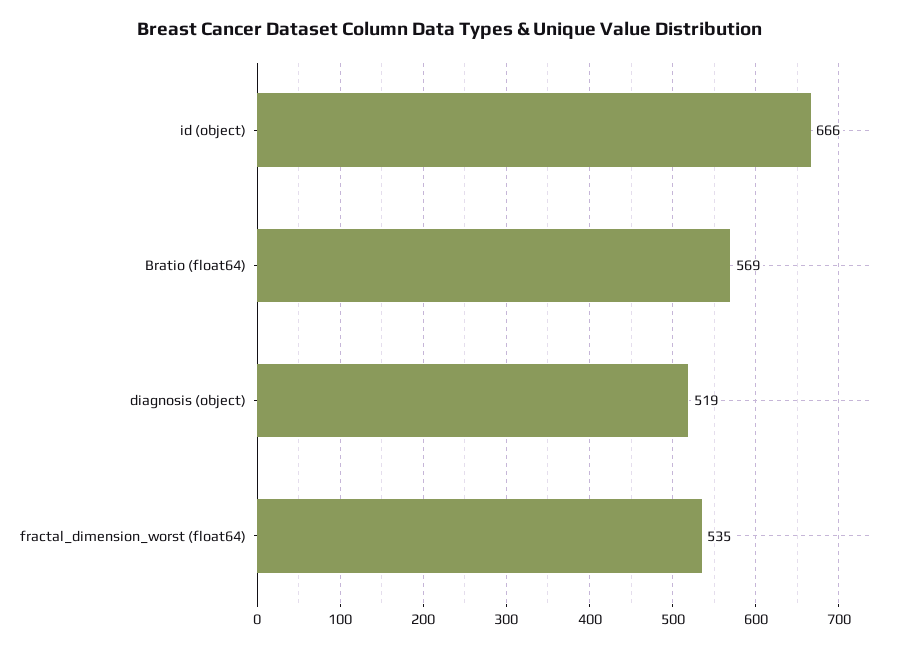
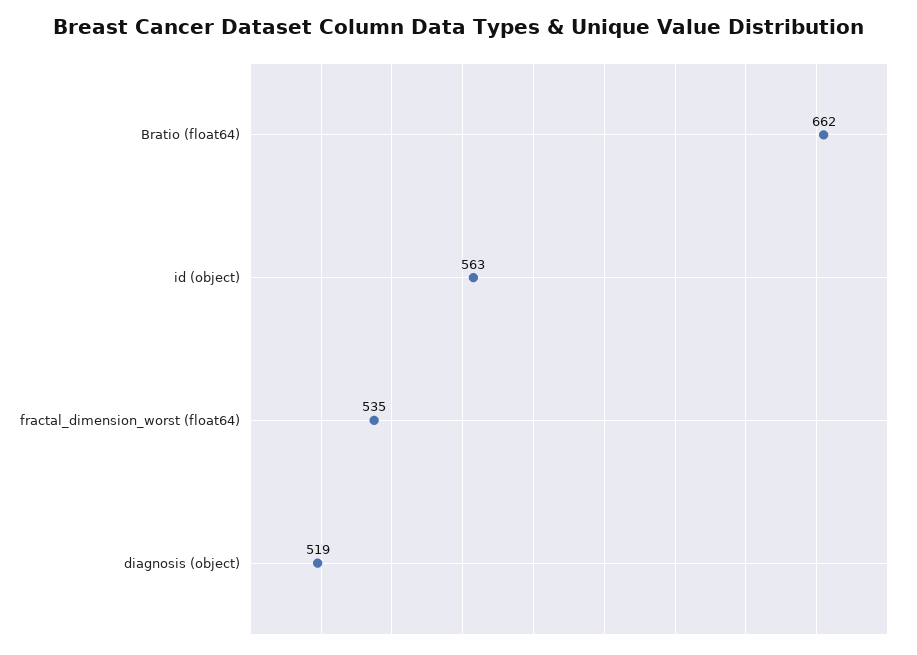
id (object): 666 -> 563
Bratio (float64): 569 -> 662

